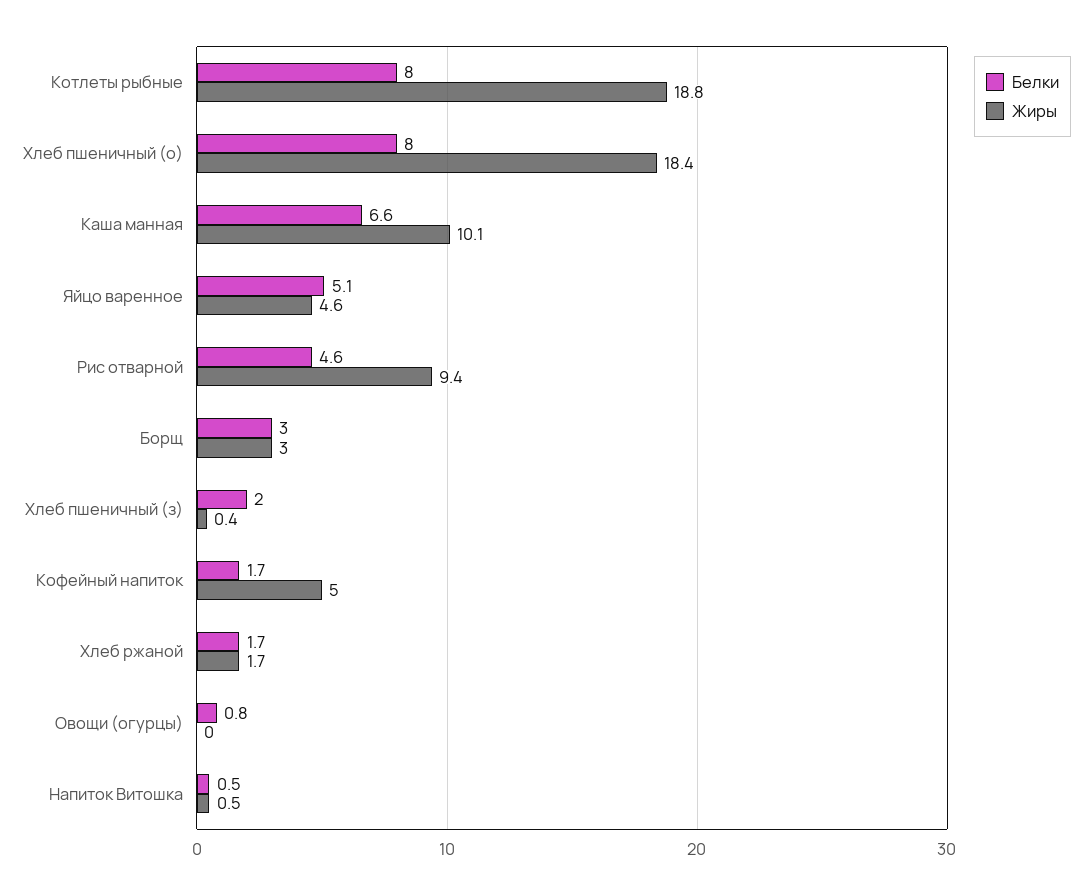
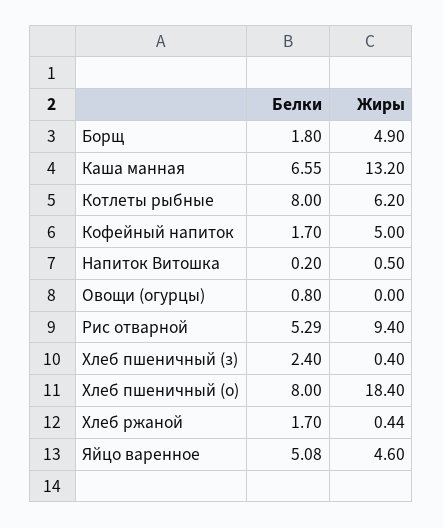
Жиры, Котлеты рыбные: 18.8 -> 6.2
Жиры, Каша манная: 10.1 -> 13.2
Белки, Рис отварной: 4.6 -> 5.29
Белки, Борщ: 3 -> 1.8
Жиры, Борщ: 3 -> 4.9
Белки, Хлеб пшеничный (з): 2 -> 2.4
Жиры, Хлеб ржаной: 1.7 -> 0.44
Белки, Напиток Витошка: 0.5 -> 0.2

